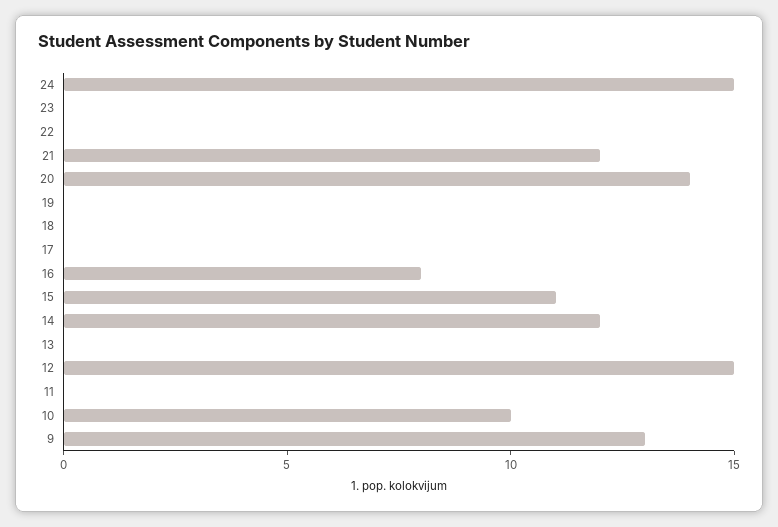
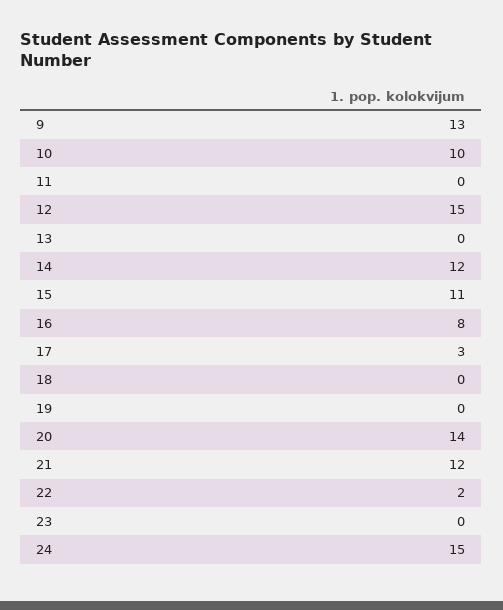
22: 0 -> 2
17: 0 -> 3

